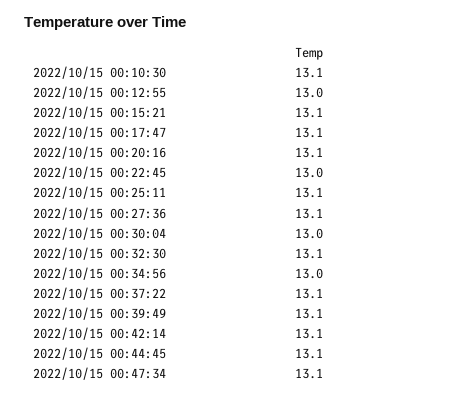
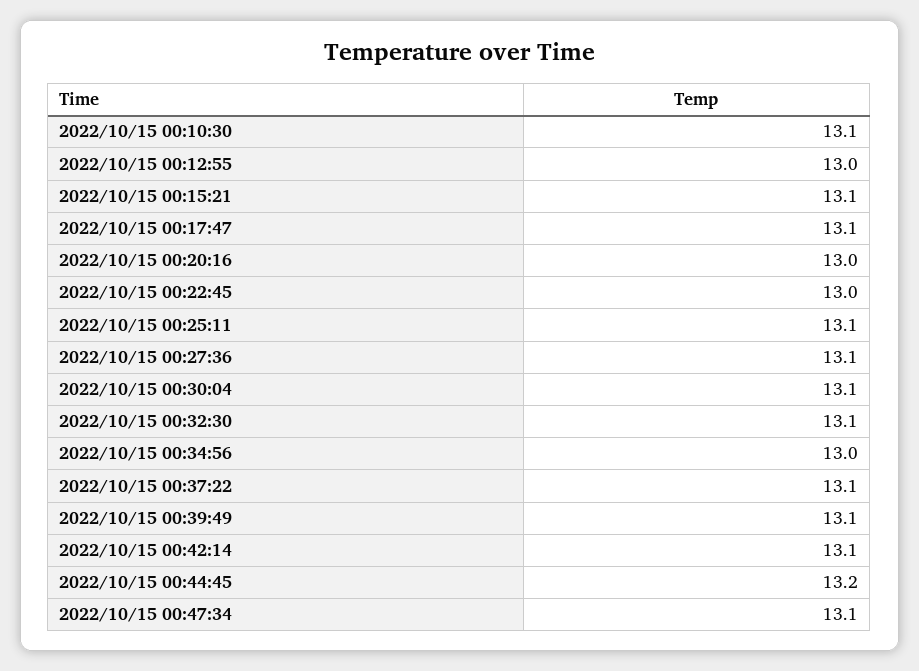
2022/10/15 00:20:16: 13.1 -> 13
2022/10/15 00:30:04: 13 -> 13.1
2022/10/15 00:44:45: 13.1 -> 13.2

